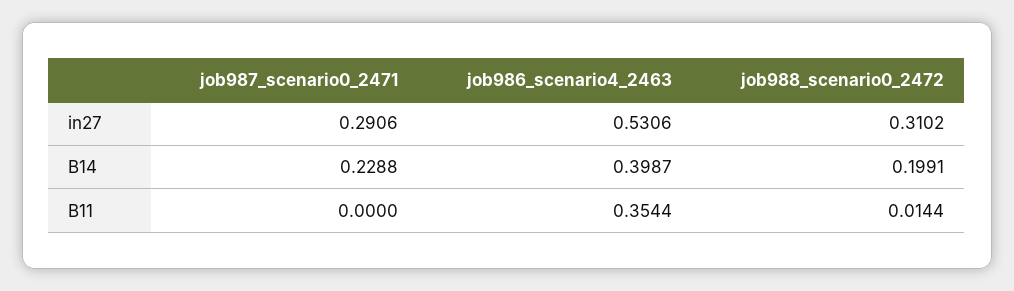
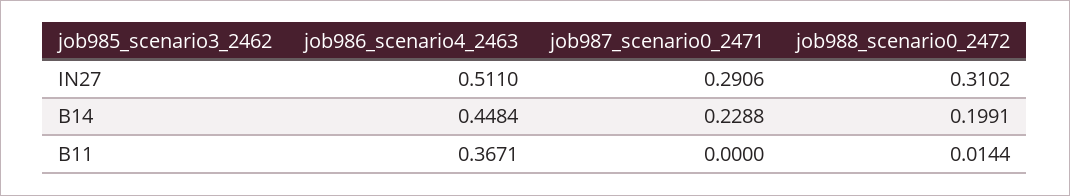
job986_scenario4_2463, in27: 0.5306 -> 0.511
job986_scenario4_2463, B14: 0.3987 -> 0.4484
job986_scenario4_2463, B11: 0.3544 -> 0.3671

